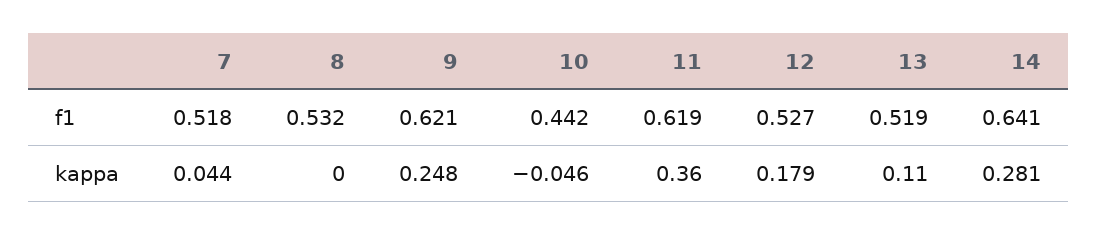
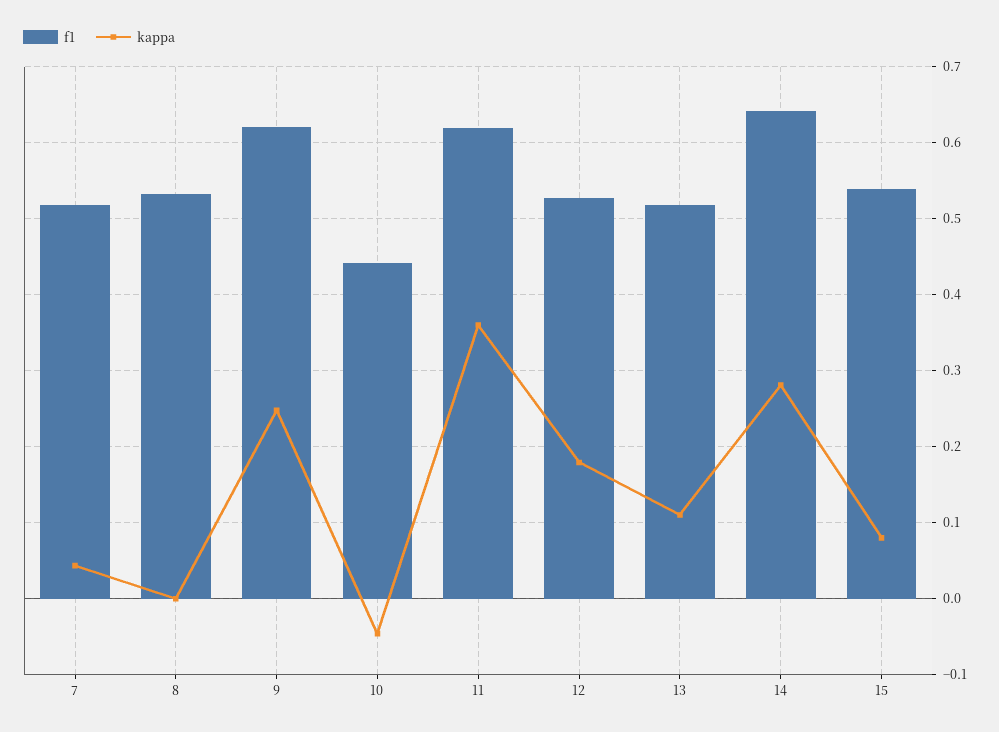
f1, 15: none -> 0.54
kappa, 15: none -> 0.08

